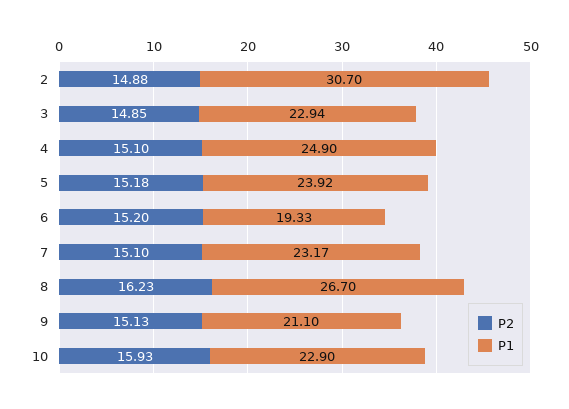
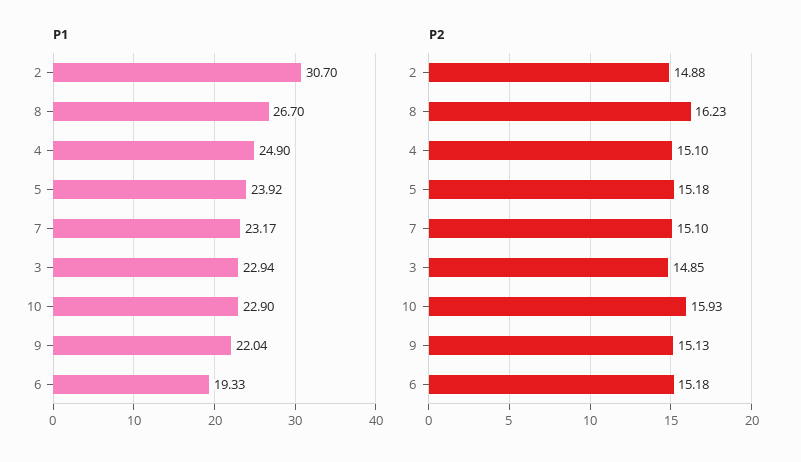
P2, 6: 15.2 -> 15.18
P1, 9: 21.1 -> 22.04

